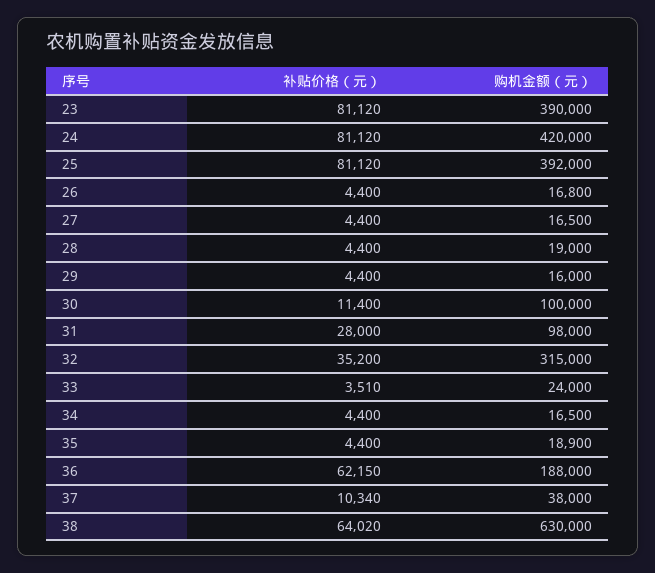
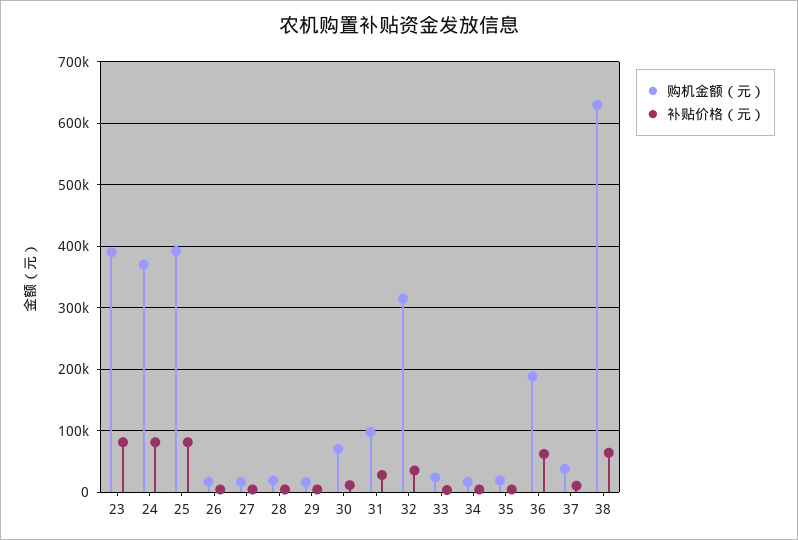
购机金额（元）, 24: 420000 -> 370000
购机金额（元）, 30: 100000 -> 70000

